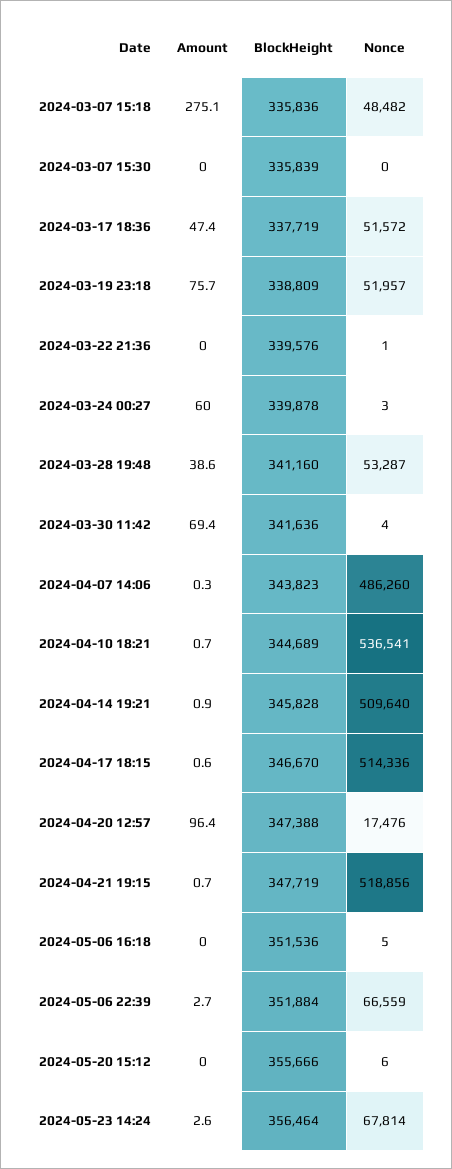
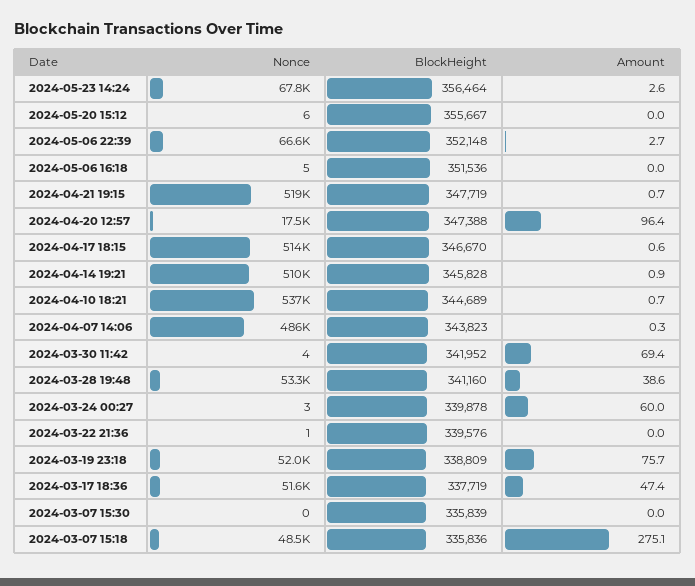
BlockHeight, 2024-03-30 11:42: 341636 -> 341952
BlockHeight, 2024-05-06 22:39: 351884 -> 352148
BlockHeight, 2024-05-20 15:12: 355666 -> 355667

